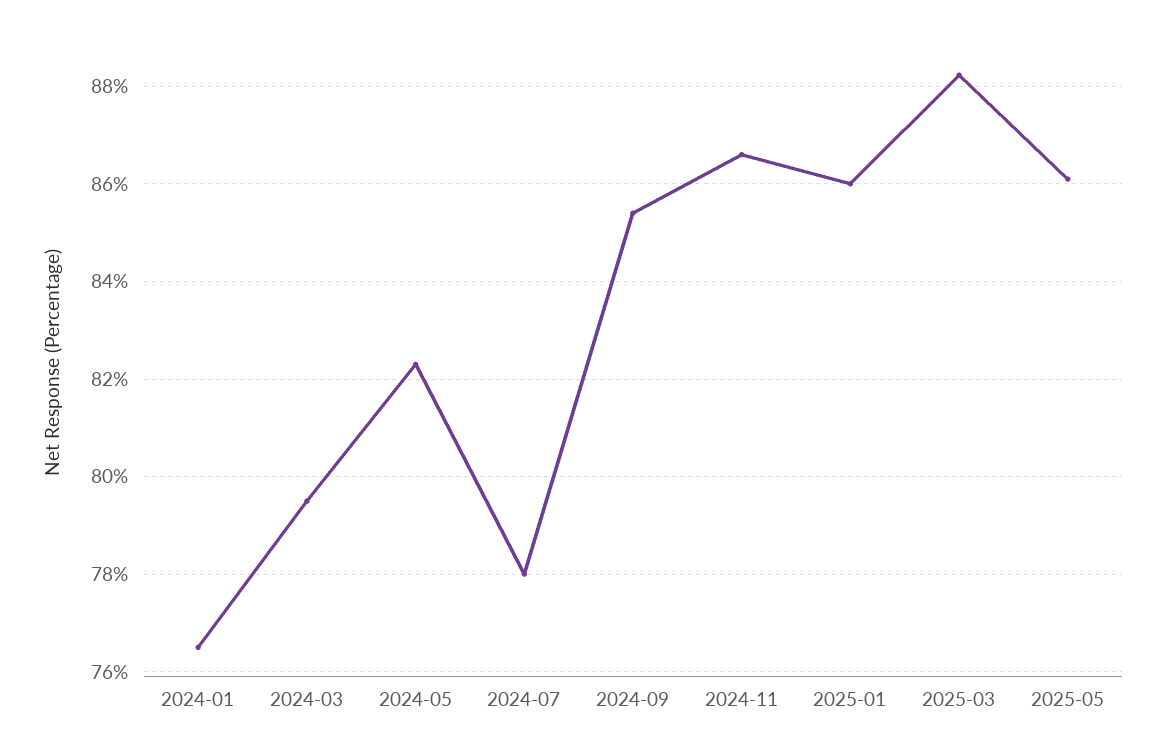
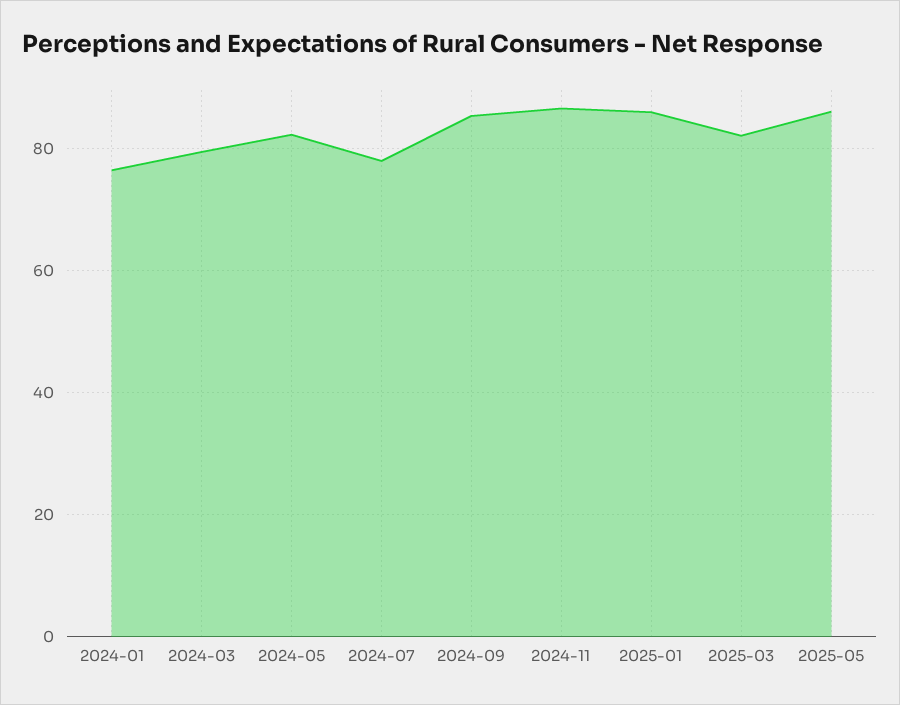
2025-03: 88.2 -> 82

